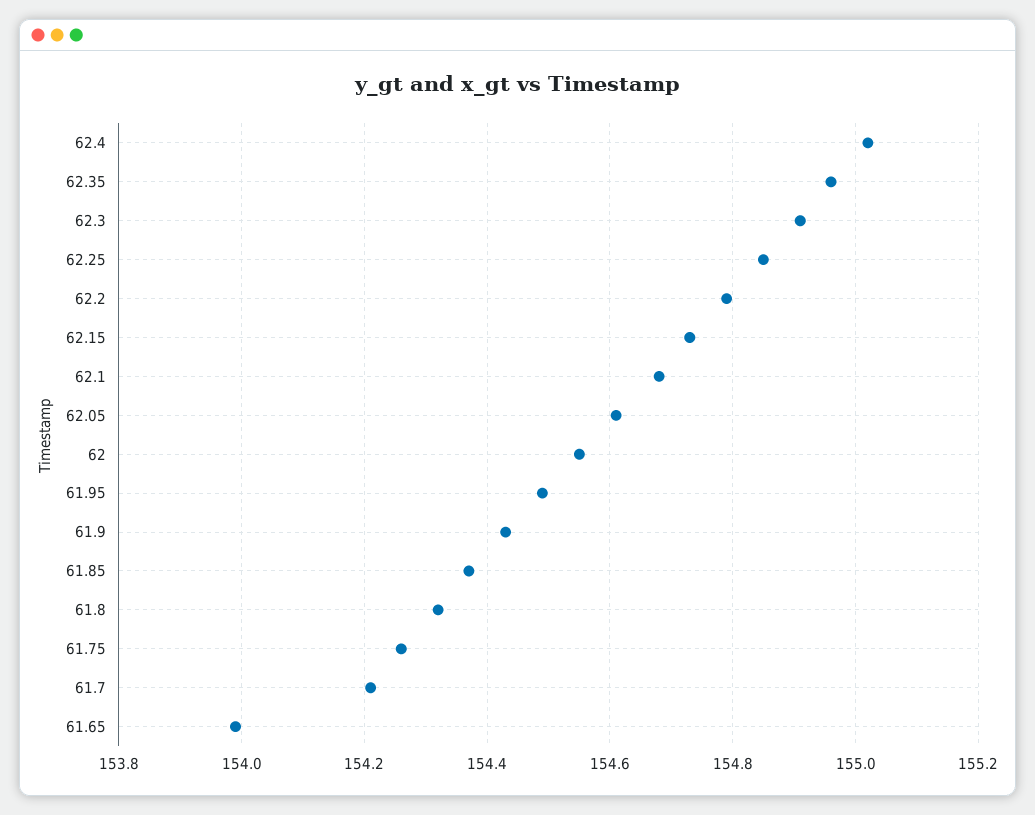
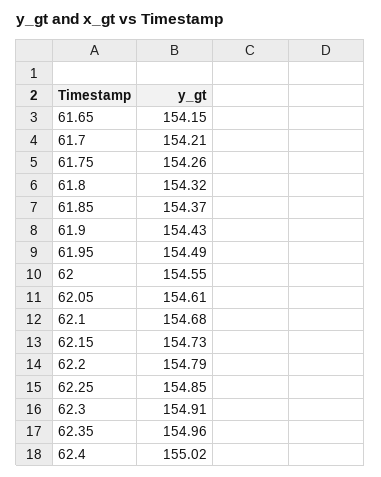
61.65: 154 -> 154.15

